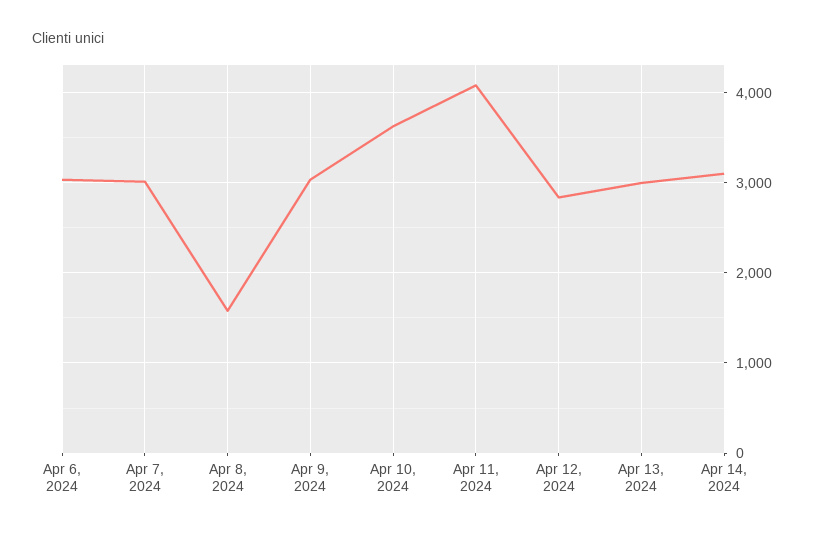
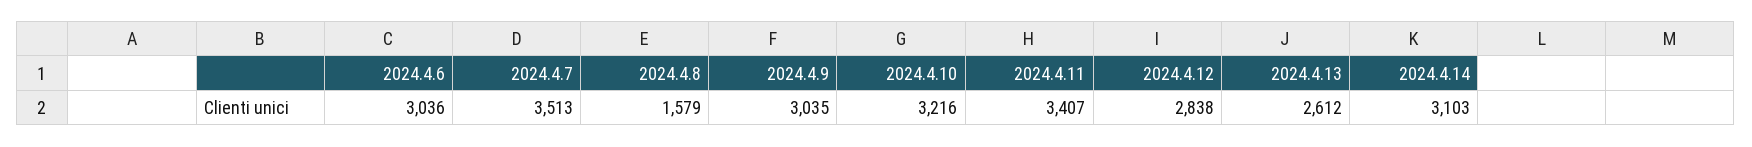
Apr 7, 2024: 3000 -> 3513
Apr 10, 2024: 3600 -> 3216
Apr 11, 2024: 4100 -> 3407
Apr 13, 2024: 3000 -> 2612

